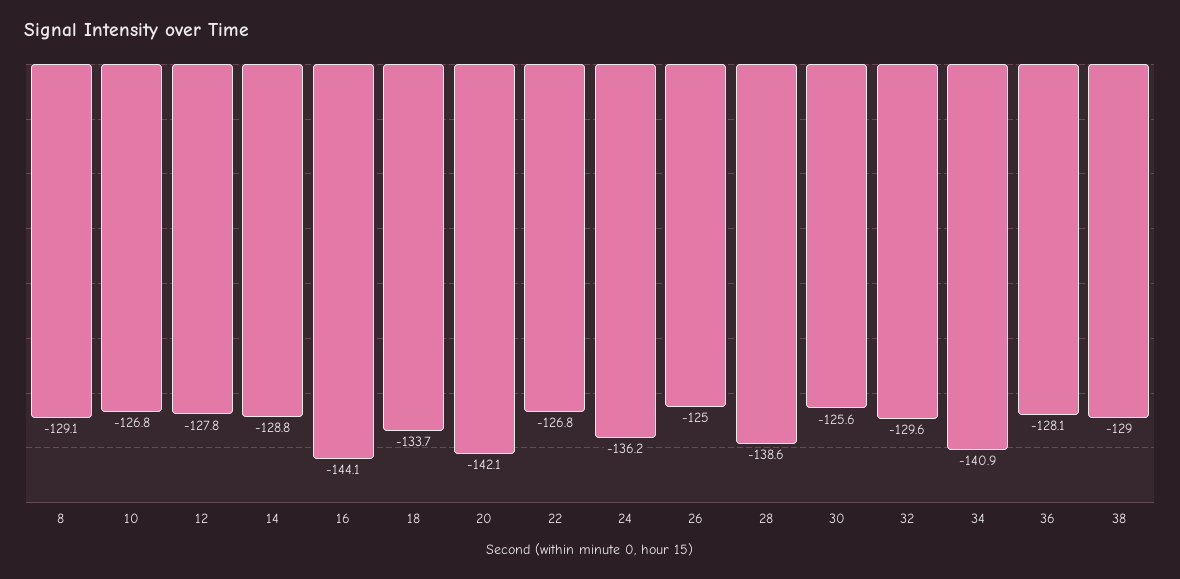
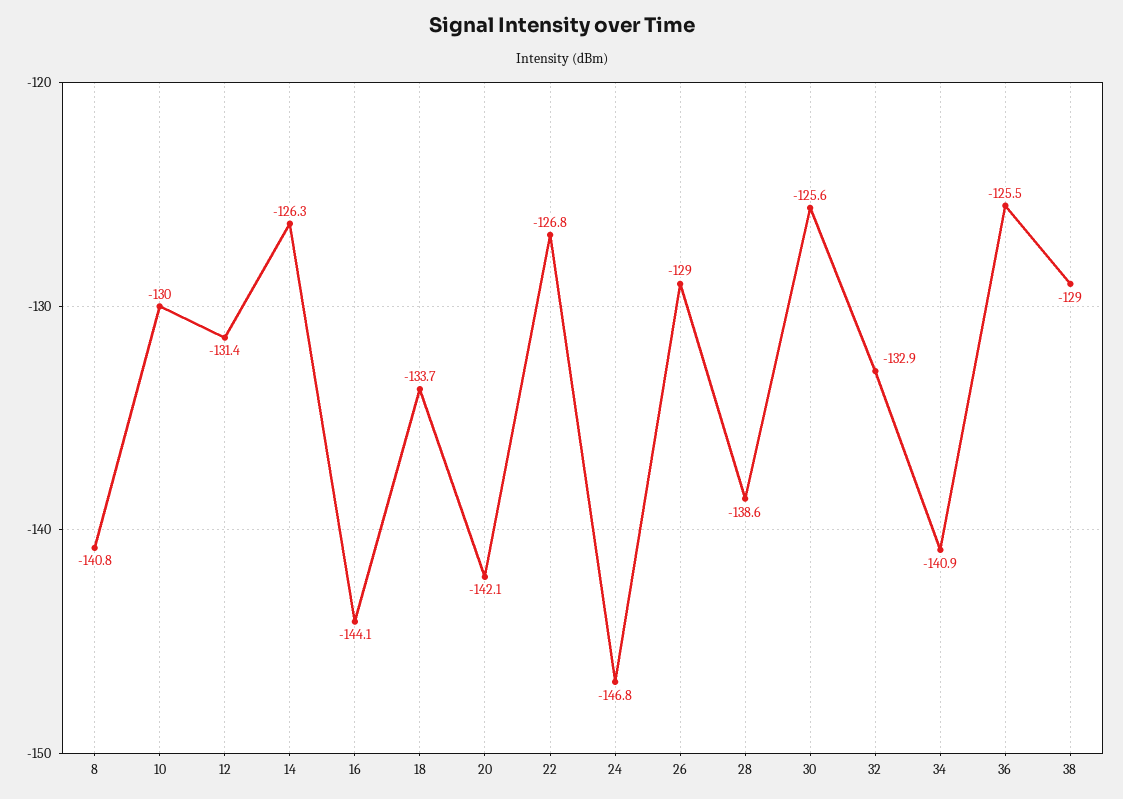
8: -129.1 -> -140.8
10: -126.8 -> -130
12: -127.8 -> -131.4
14: -128.8 -> -126.3
24: -136.2 -> -146.8
26: -125 -> -129
32: -129.6 -> -132.9
36: -128.1 -> -125.5

